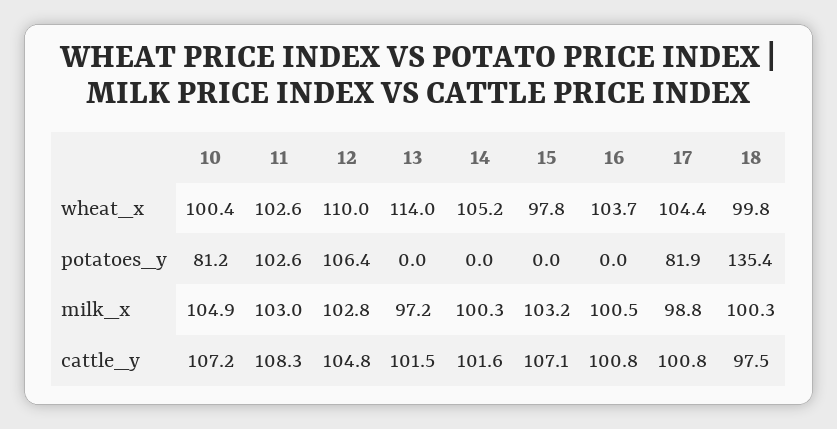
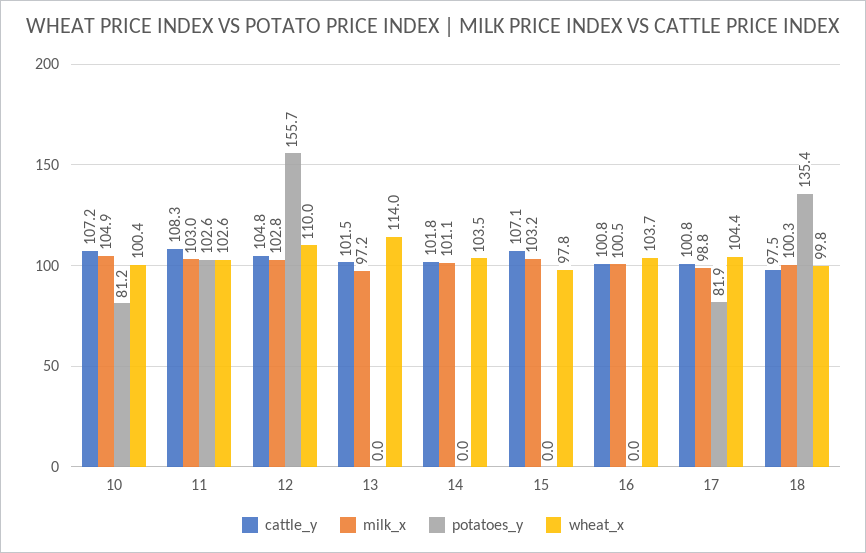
wheat_x, 14: 105.2 -> 103.5
potatoes_y, 12: 106.4 -> 155.7
milk_x, 14: 100.3 -> 101.1
cattle_y, 14: 101.6 -> 101.8

